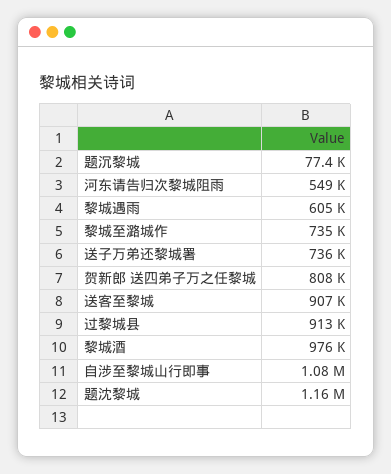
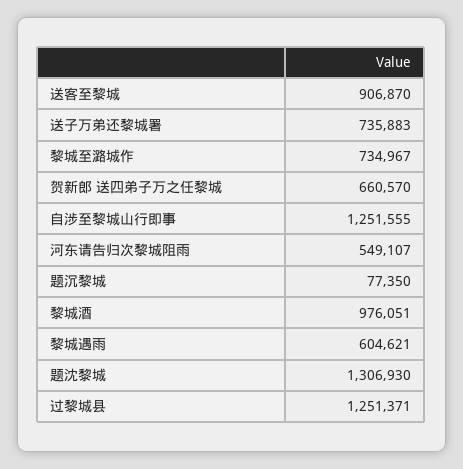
贺新郎 送四弟子万之任黎城: 808000 -> 660570
过黎城县: 913000 -> 1251371
自涉至黎城山行即事: 1080000 -> 1251555
题沈黎城: 1160000 -> 1306930

